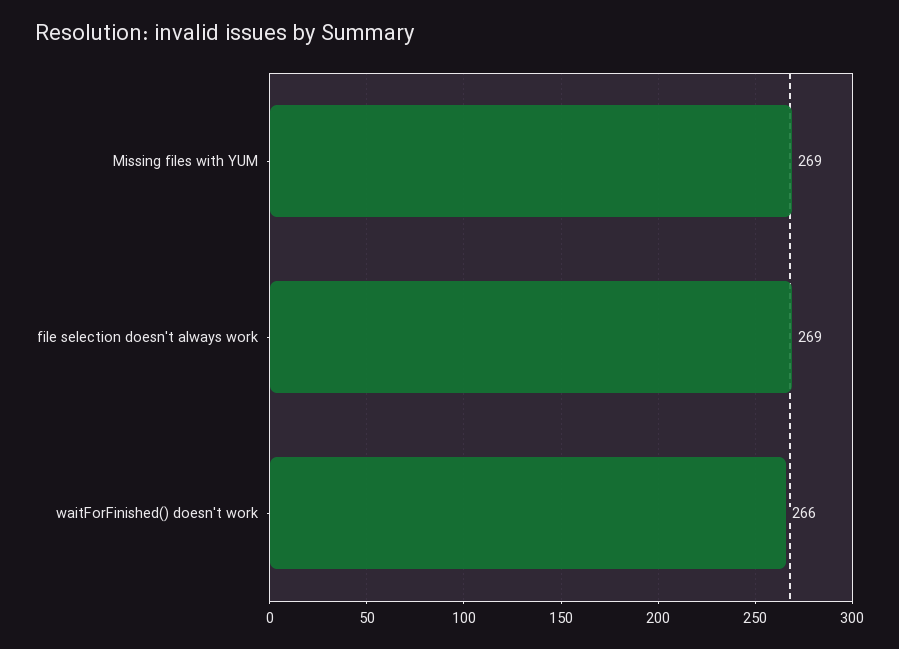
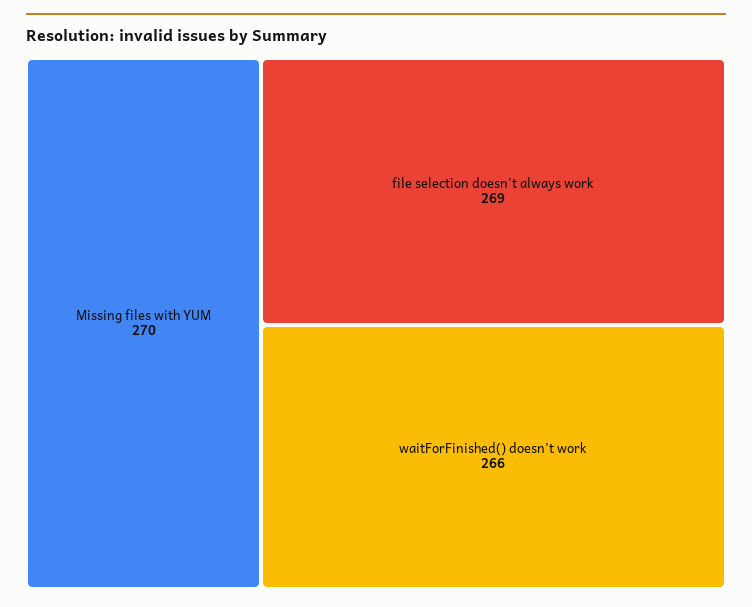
Missing files with YUM: 269 -> 270

